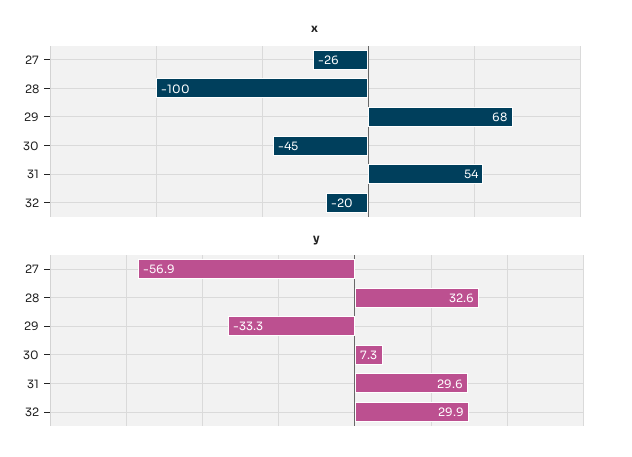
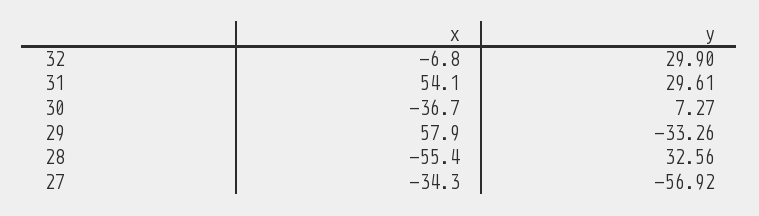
x, 27: -26 -> -34.3
x, 28: -100 -> -55.4
x, 29: 68 -> 57.9
x, 30: -45 -> -36.7
x, 32: -20 -> -6.8

